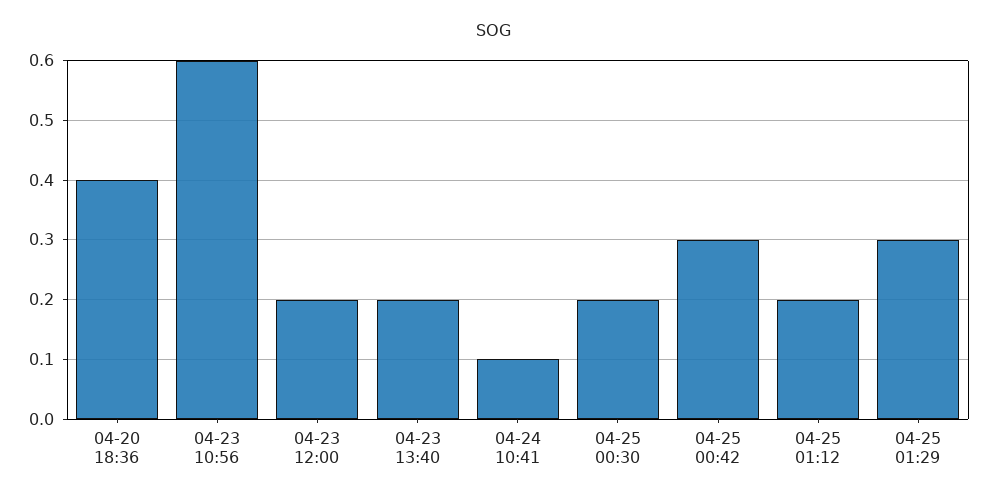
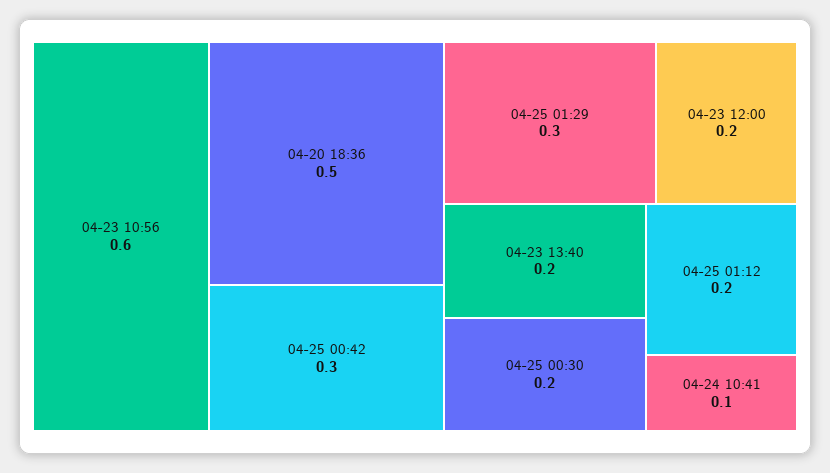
04-20 18:36: 0.4 -> 0.5

